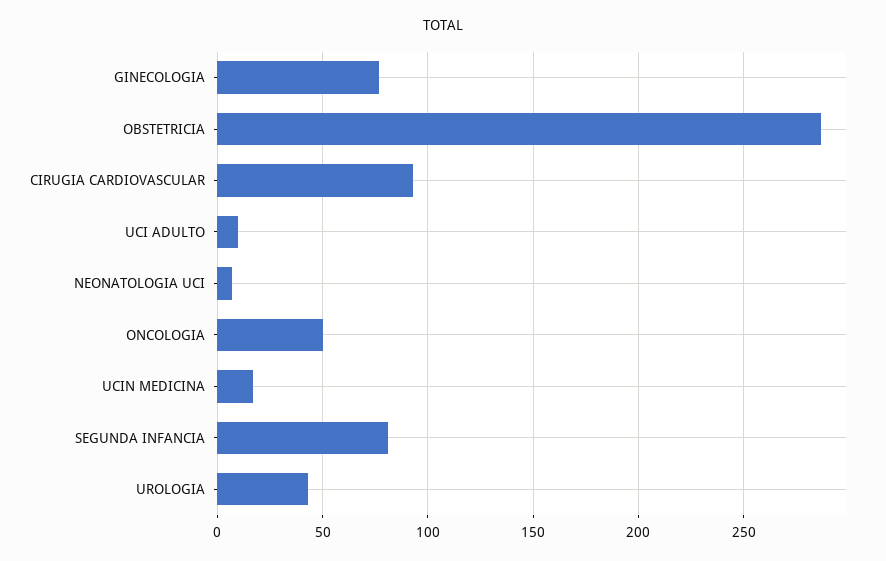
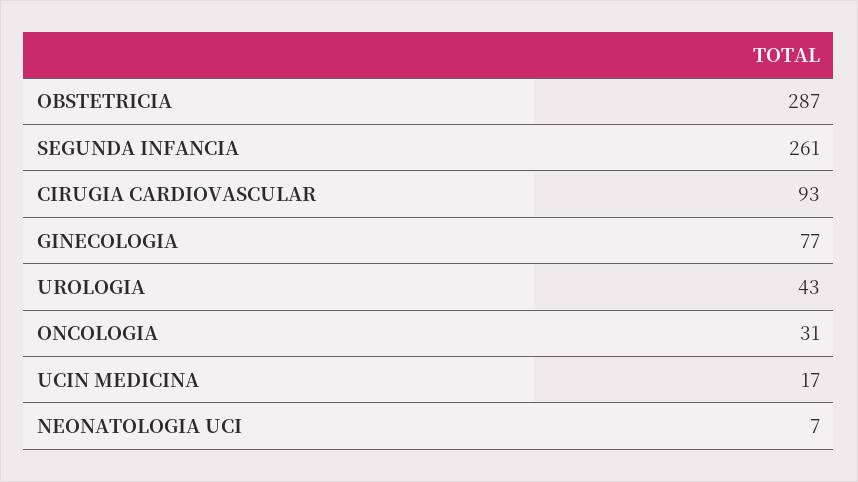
UCI ADULTO: 10 -> none
ONCOLOGIA: 50 -> 31
SEGUNDA INFANCIA: 80 -> 261

